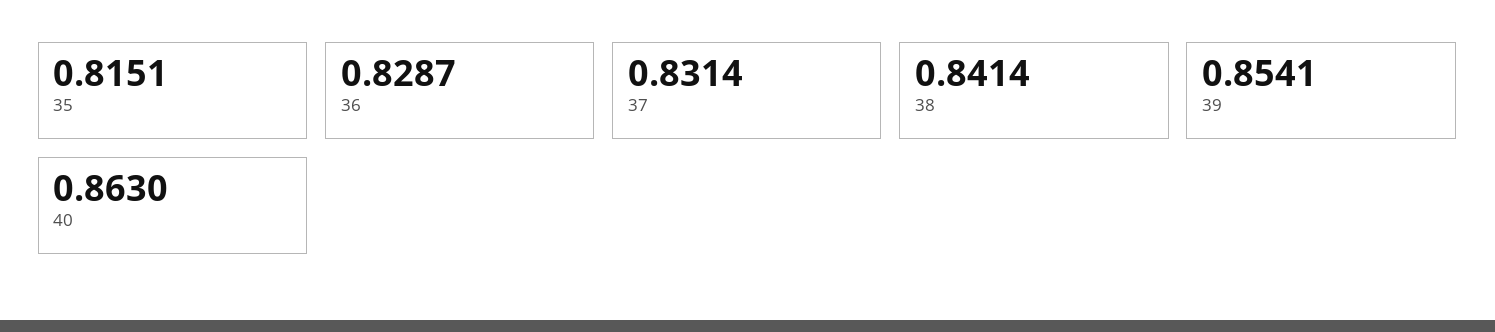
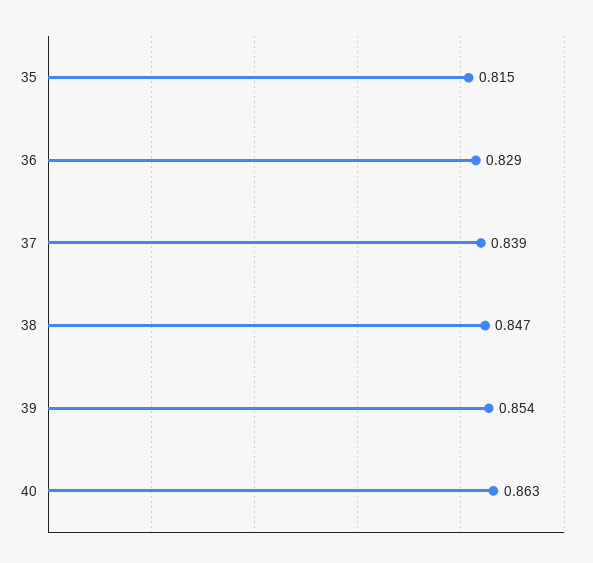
37: 0.8314 -> 0.839
38: 0.8414 -> 0.847

